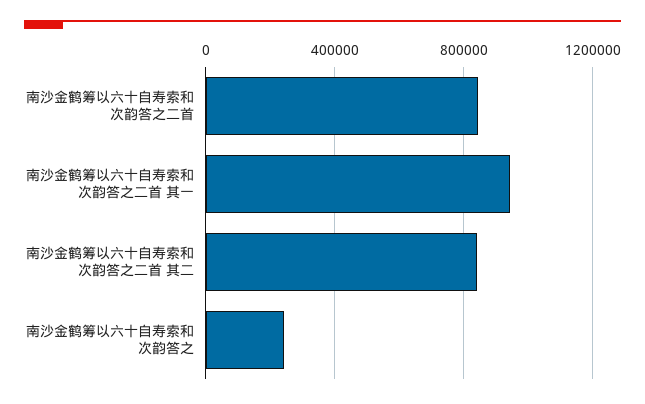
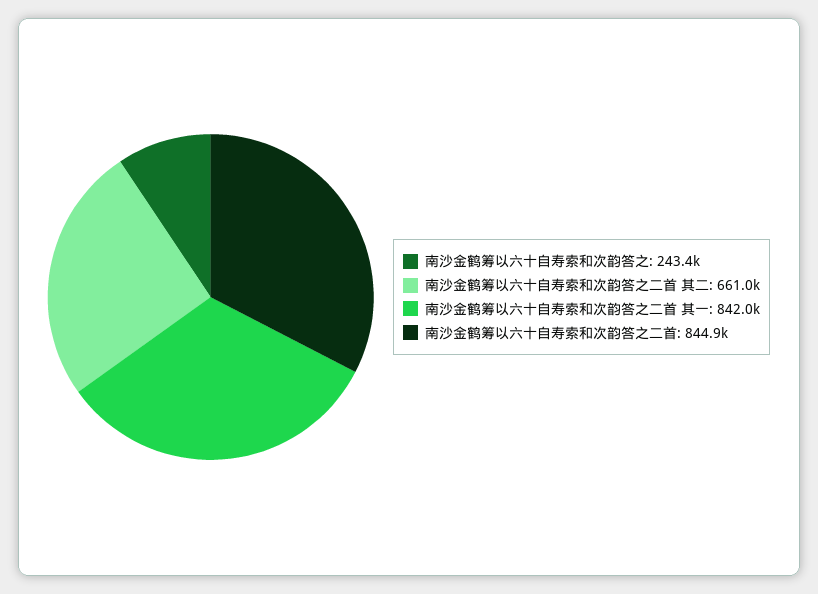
南沙金鹤筹以六十自寿索和次韵答之二首 其一: 950000 -> 842000
南沙金鹤筹以六十自寿索和次韵答之二首 其二: 850000 -> 661000

